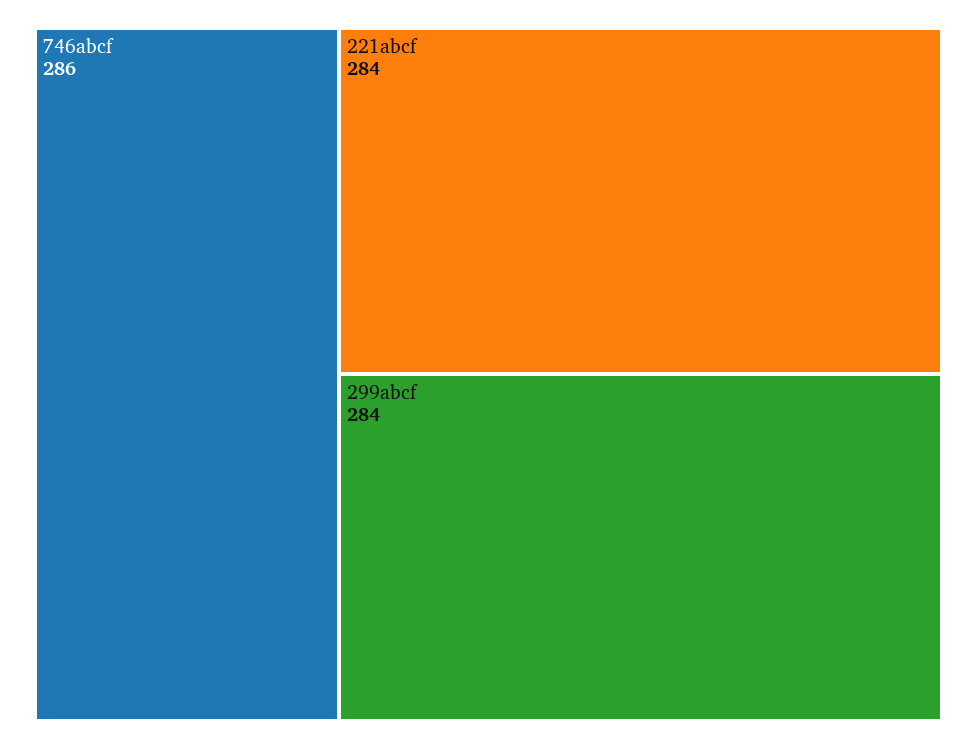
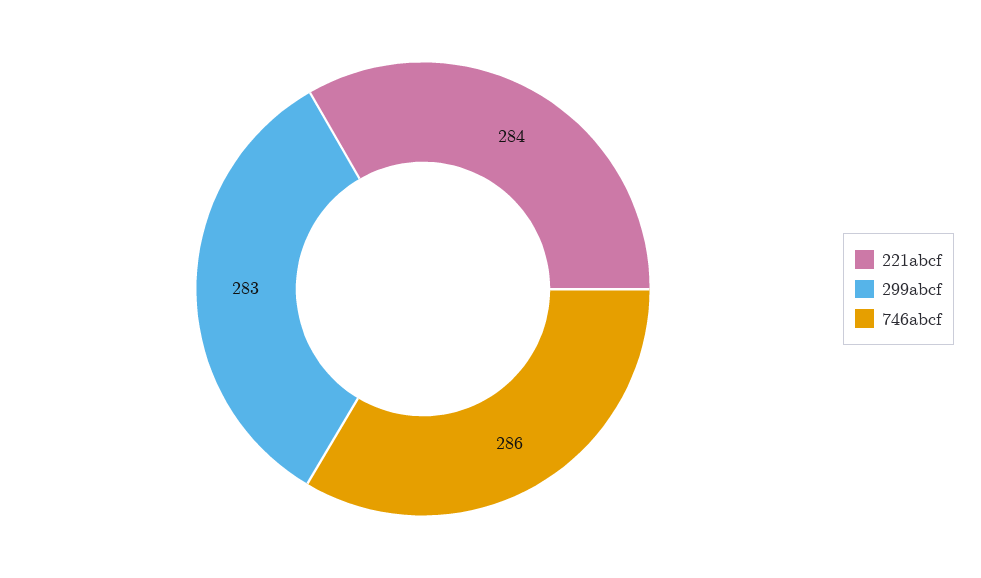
299abcf: 284 -> 283

